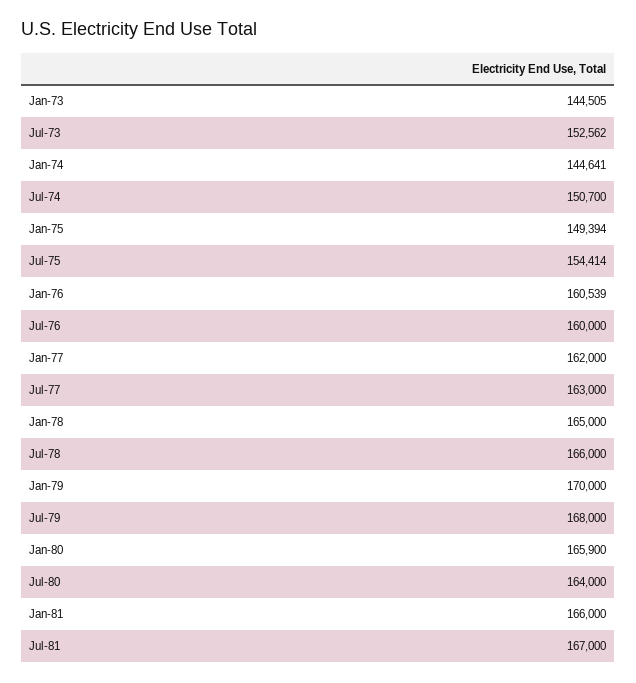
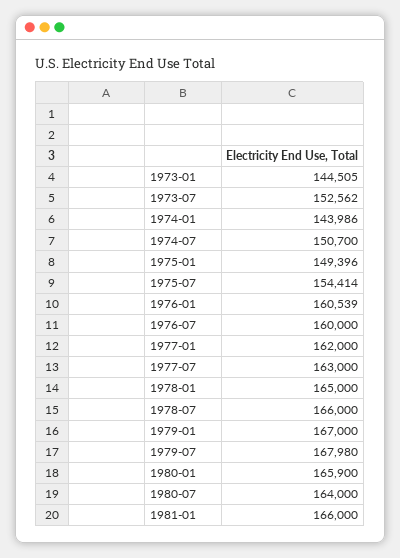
Jan-74: 144641 -> 143986
Jan-75: 149394 -> 149396
Jan-79: 170000 -> 167000
Jul-79: 168000 -> 167980
Jul-81: 167000 -> none

